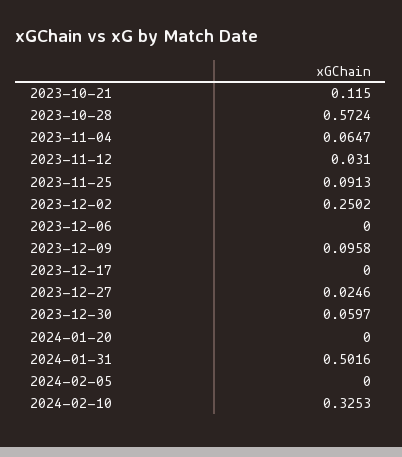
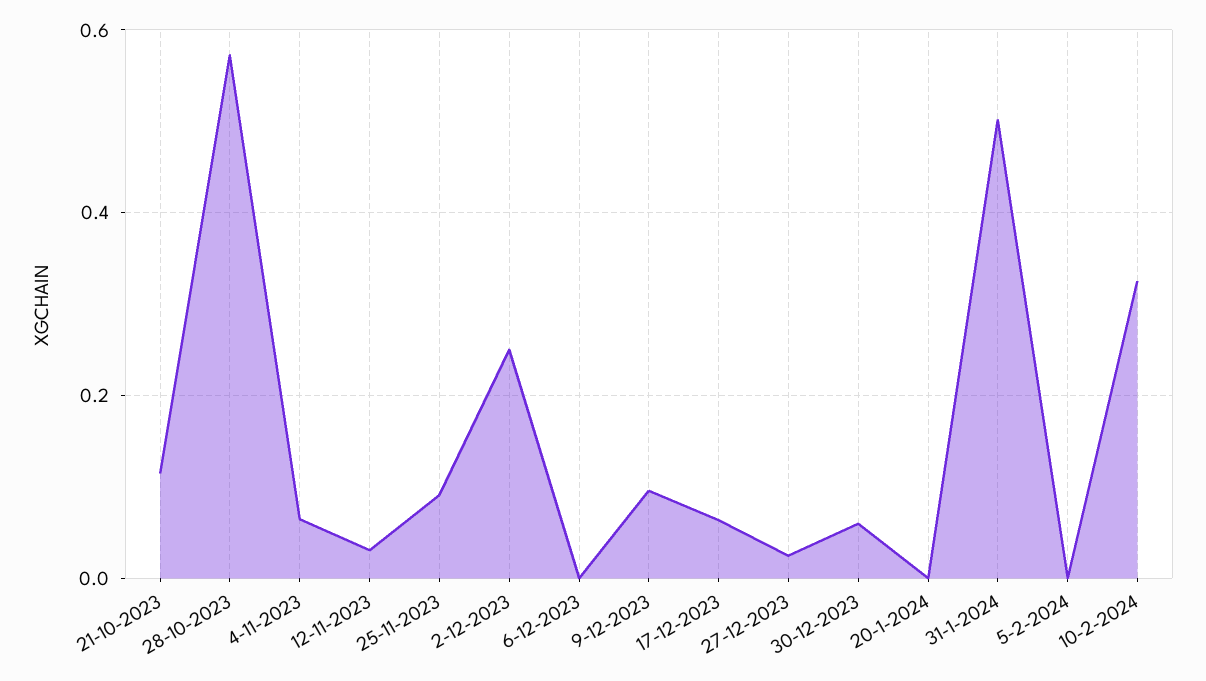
2023-12-17: 0 -> 0.06

